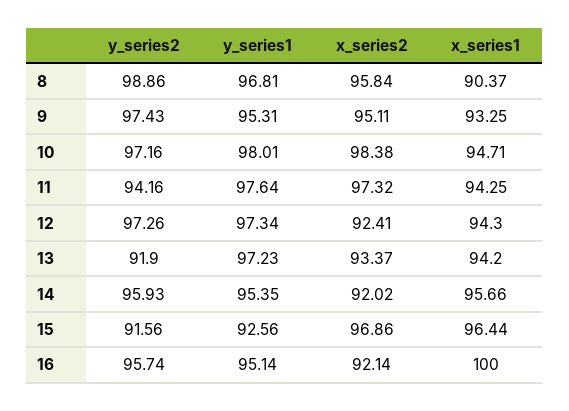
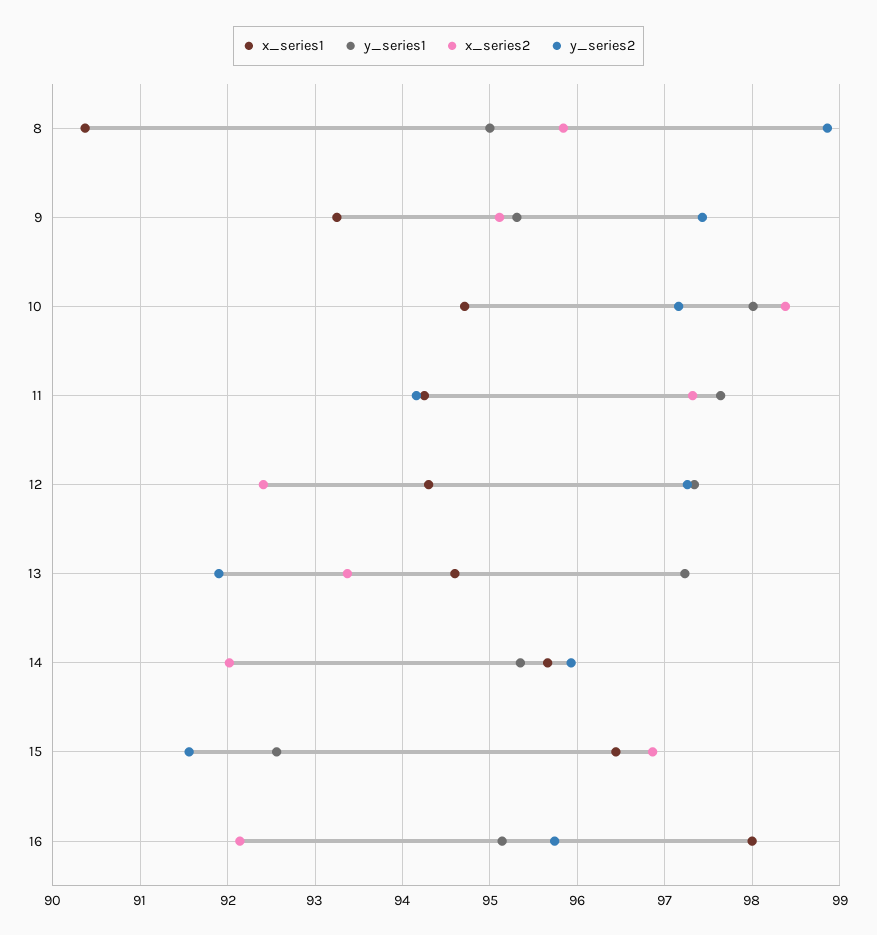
y_series1, 8: 96.81 -> 95
x_series1, 13: 94.2 -> 94.6
x_series1, 16: 100 -> 98

